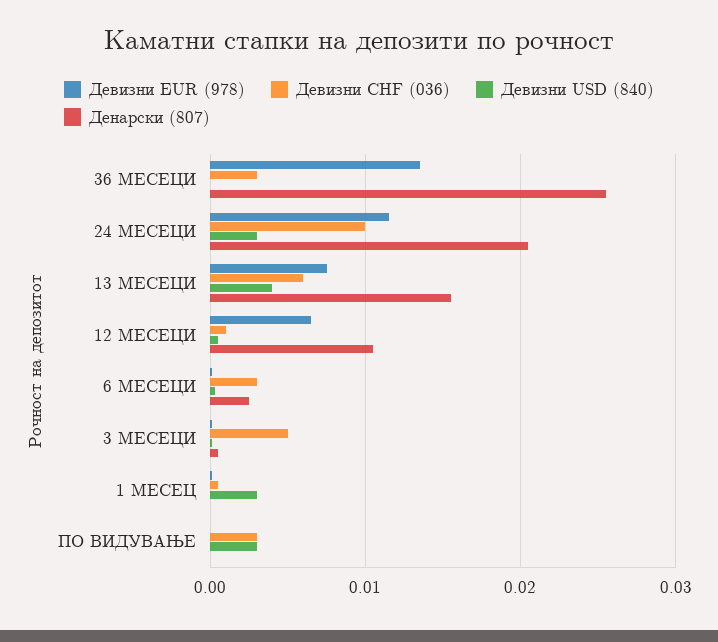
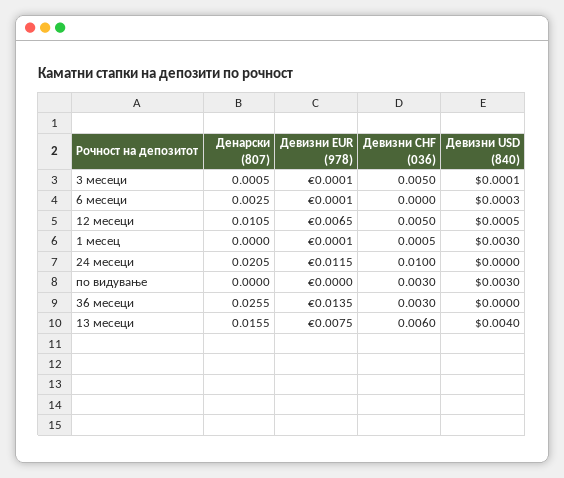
Девизни USD (840), 24 МЕСЕЦИ: 0.003 -> 0
Девизни CHF (036), 12 МЕСЕЦИ: 0.001 -> 0.005
Девизни CHF (036), 6 МЕСЕЦИ: 0.003 -> 0

